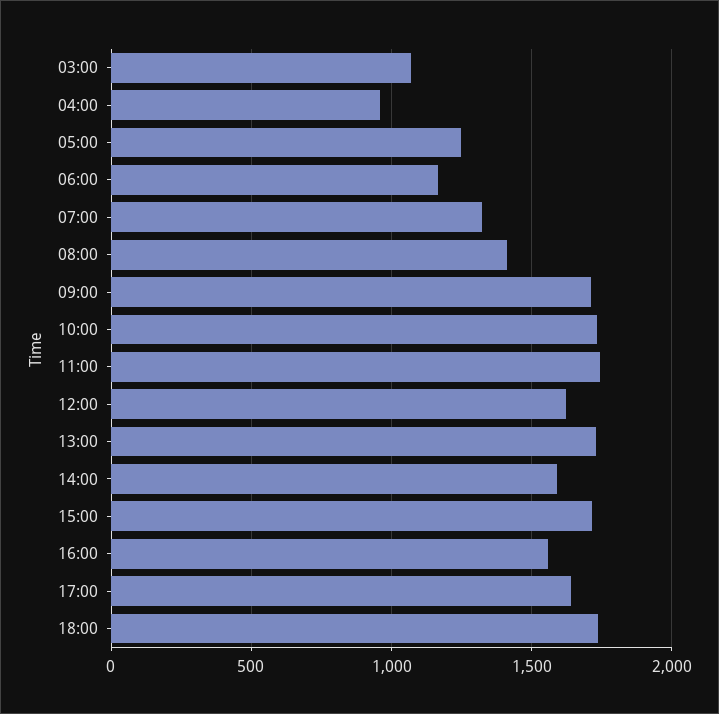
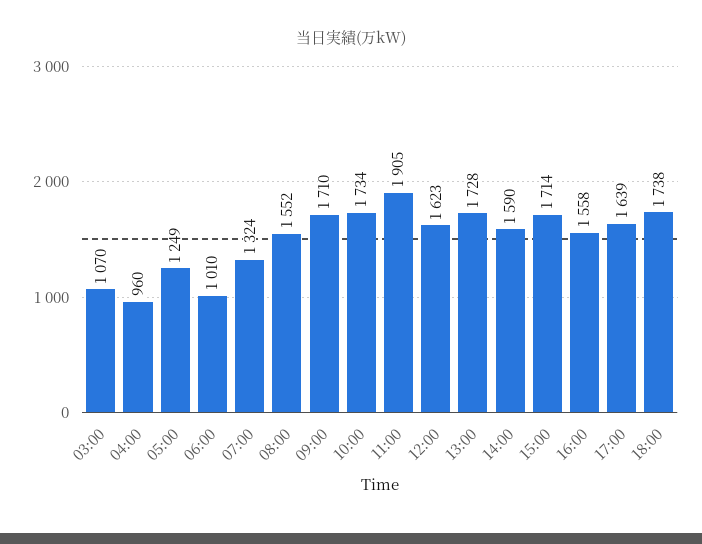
06:00: 1150 -> 1010
08:00: 1400 -> 1552
11:00: 1750 -> 1905

